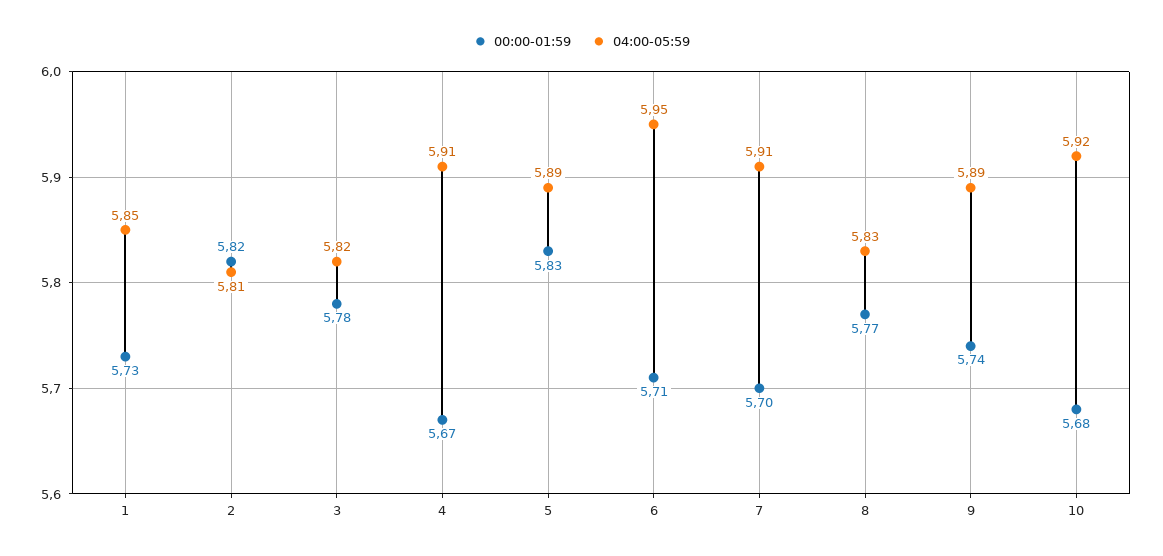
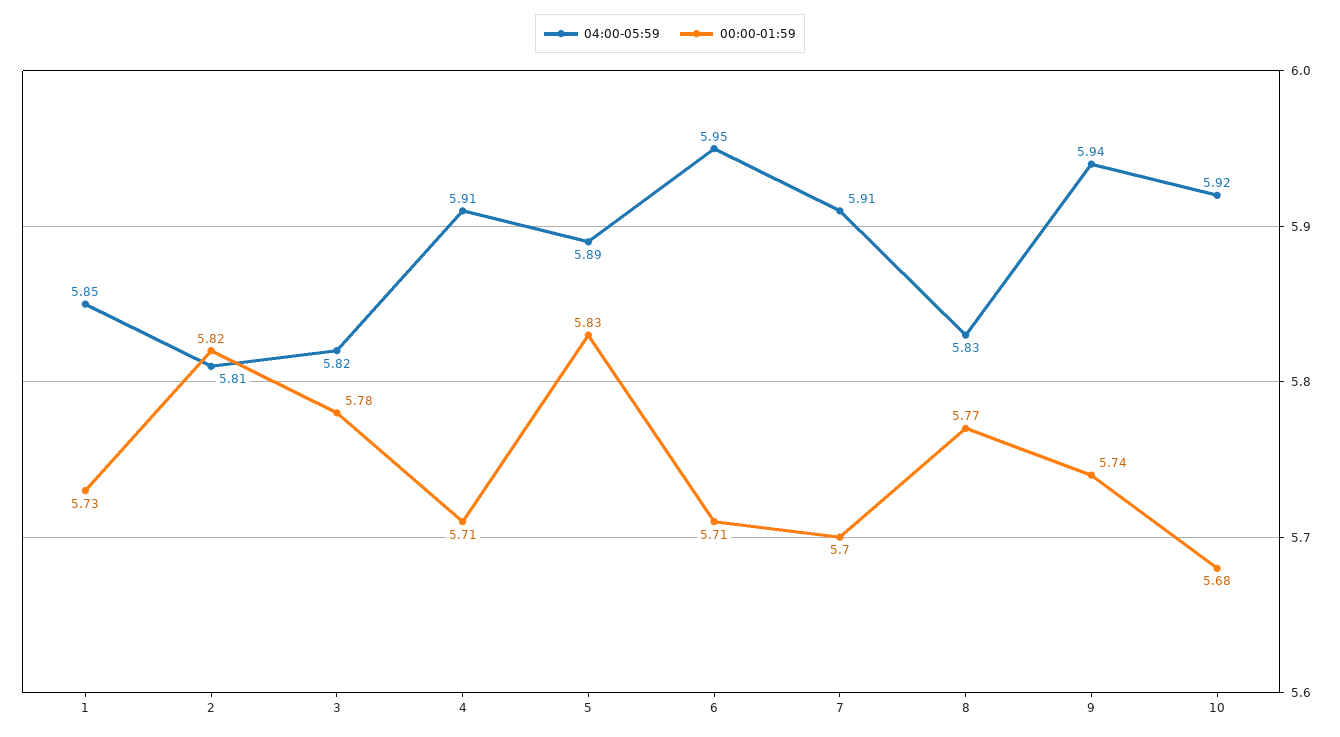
00:00-01:59, 4: 5.67 -> 5.71
04:00-05:59, 9: 5.89 -> 5.94

